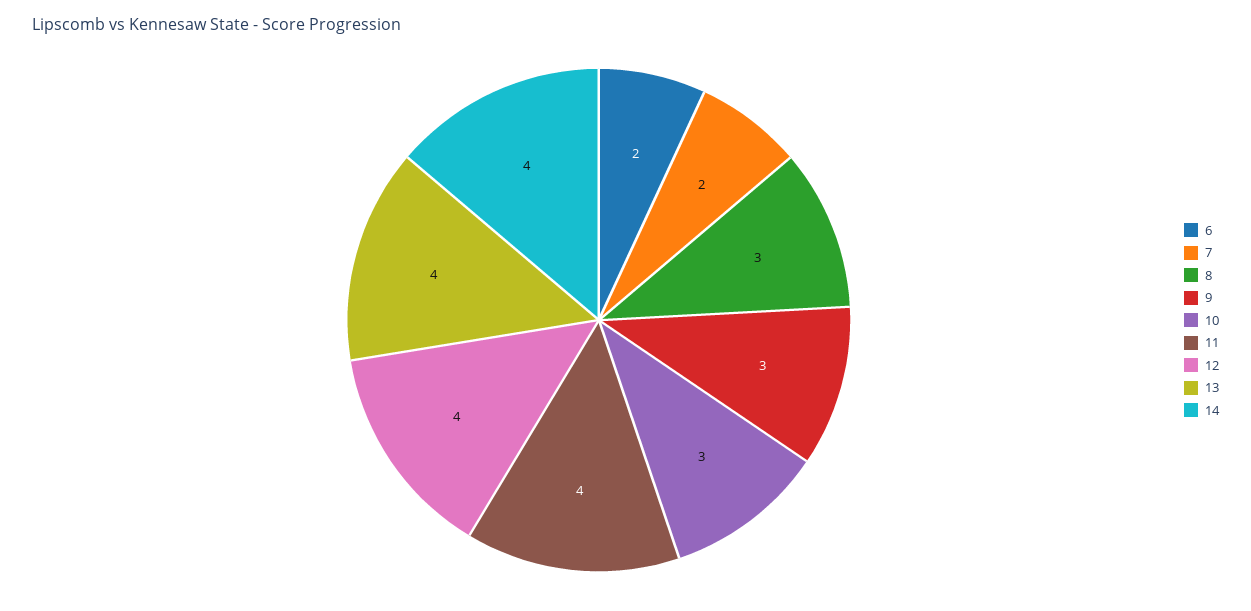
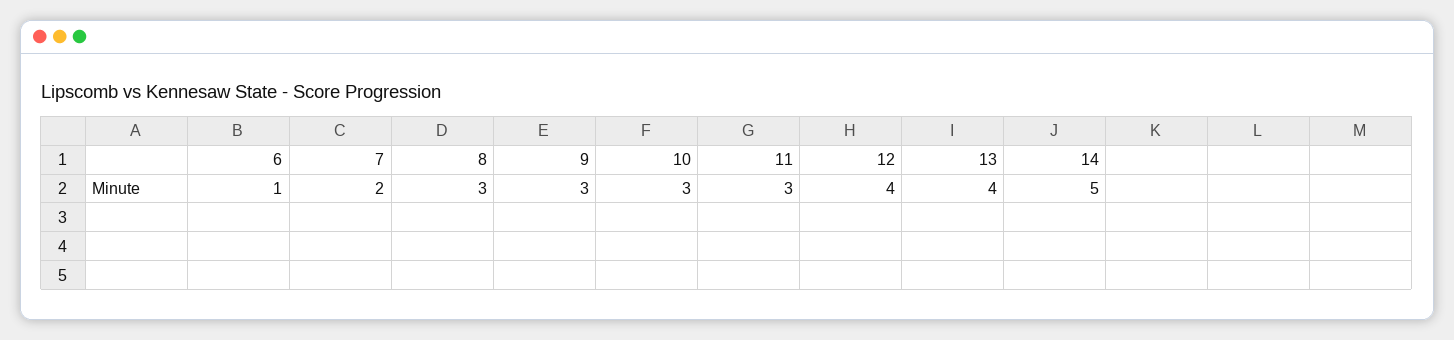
6: 2 -> 1
11: 4 -> 3
14: 4 -> 5

